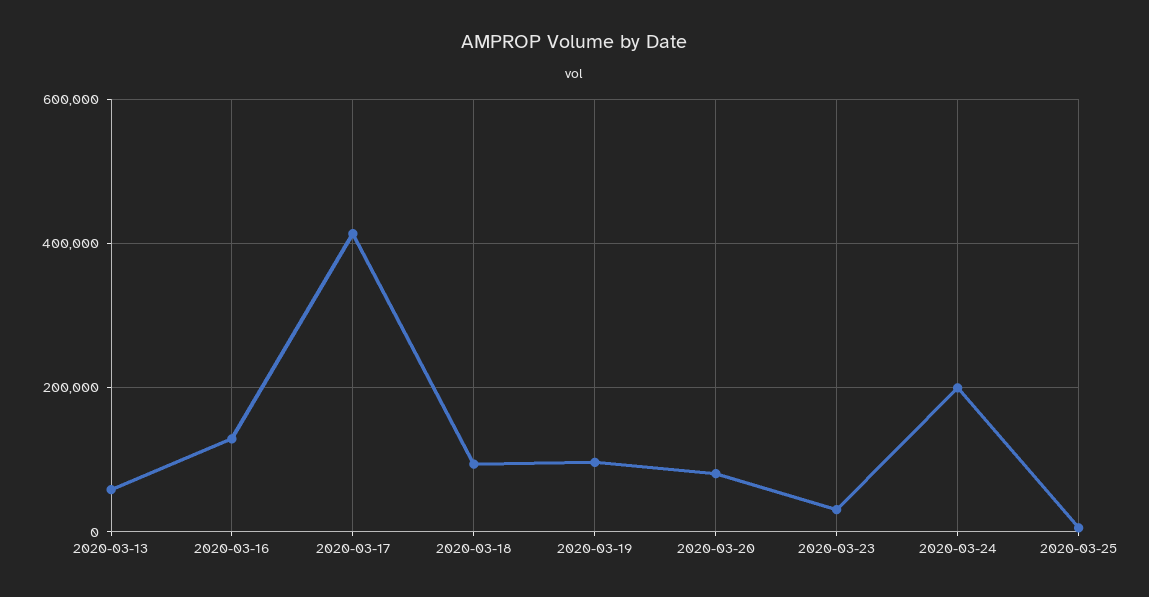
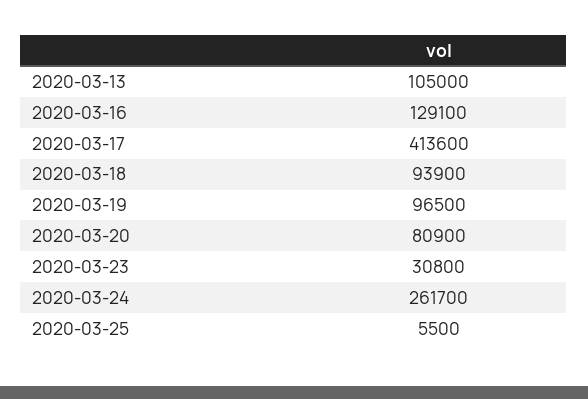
2020-03-13: 60000 -> 105000
2020-03-24: 200000 -> 261700

